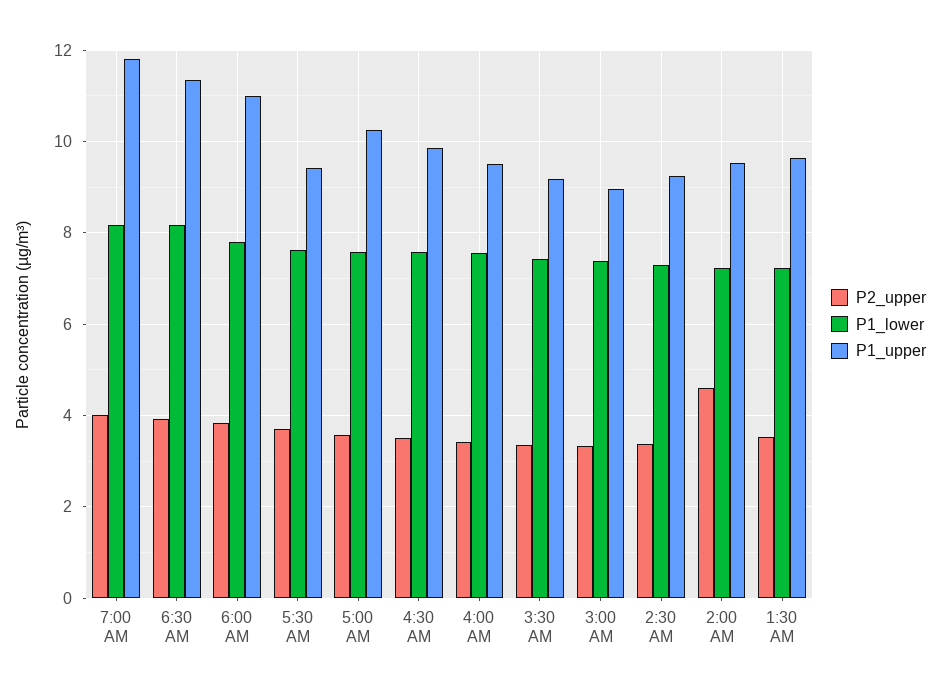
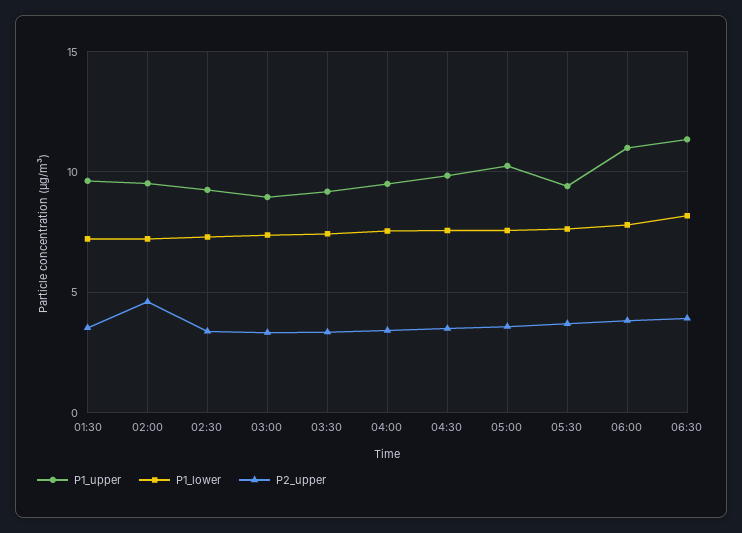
P2_upper, 7:00 AM: 4 -> none
P1_lower, 7:00 AM: 8.2 -> none
P1_upper, 7:00 AM: 11.8 -> none

